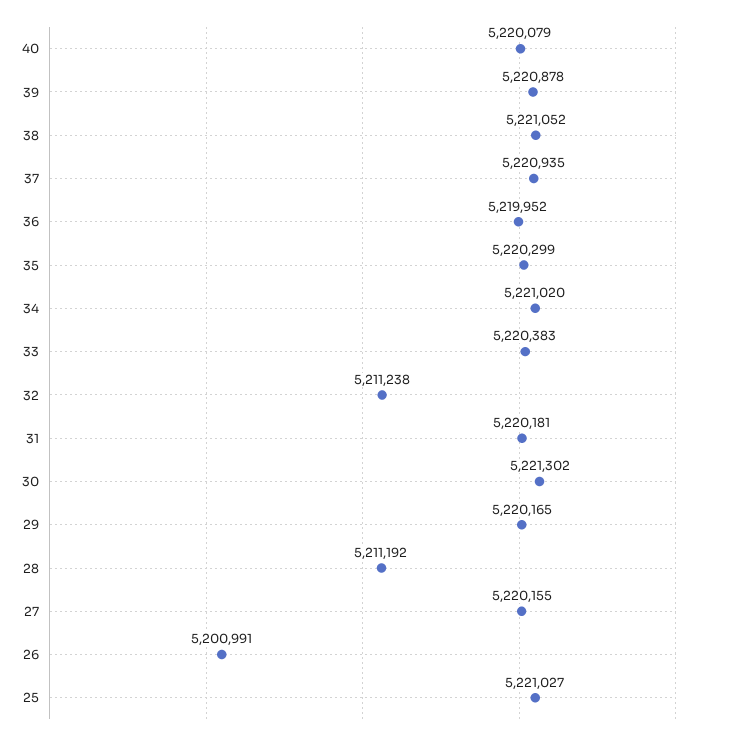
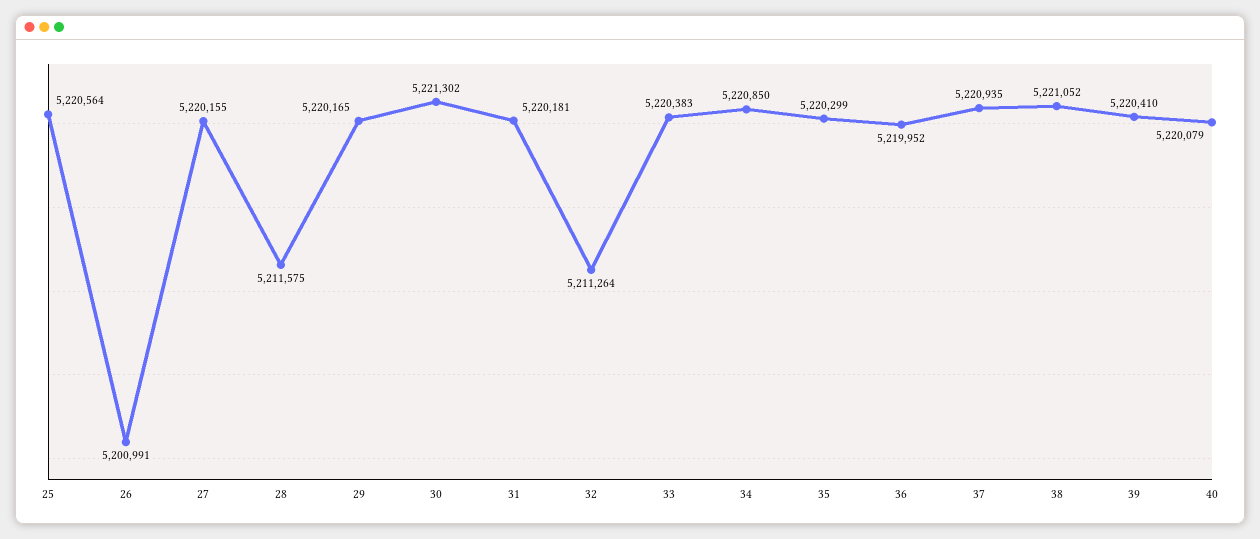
39: 5220878 -> 5220410
34: 5221020 -> 5220850
32: 5211238 -> 5211264
28: 5211192 -> 5211575
25: 5221027 -> 5220564

